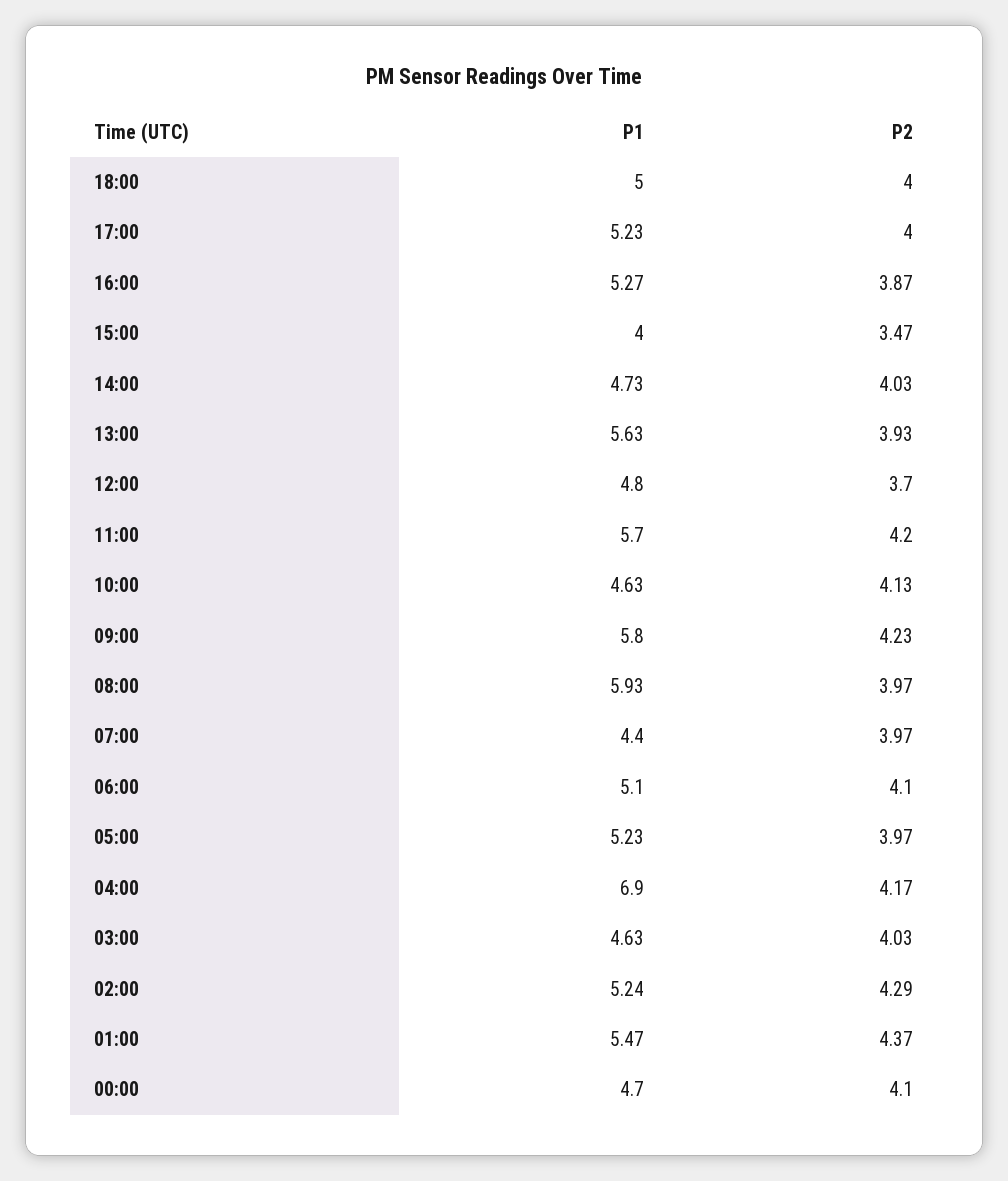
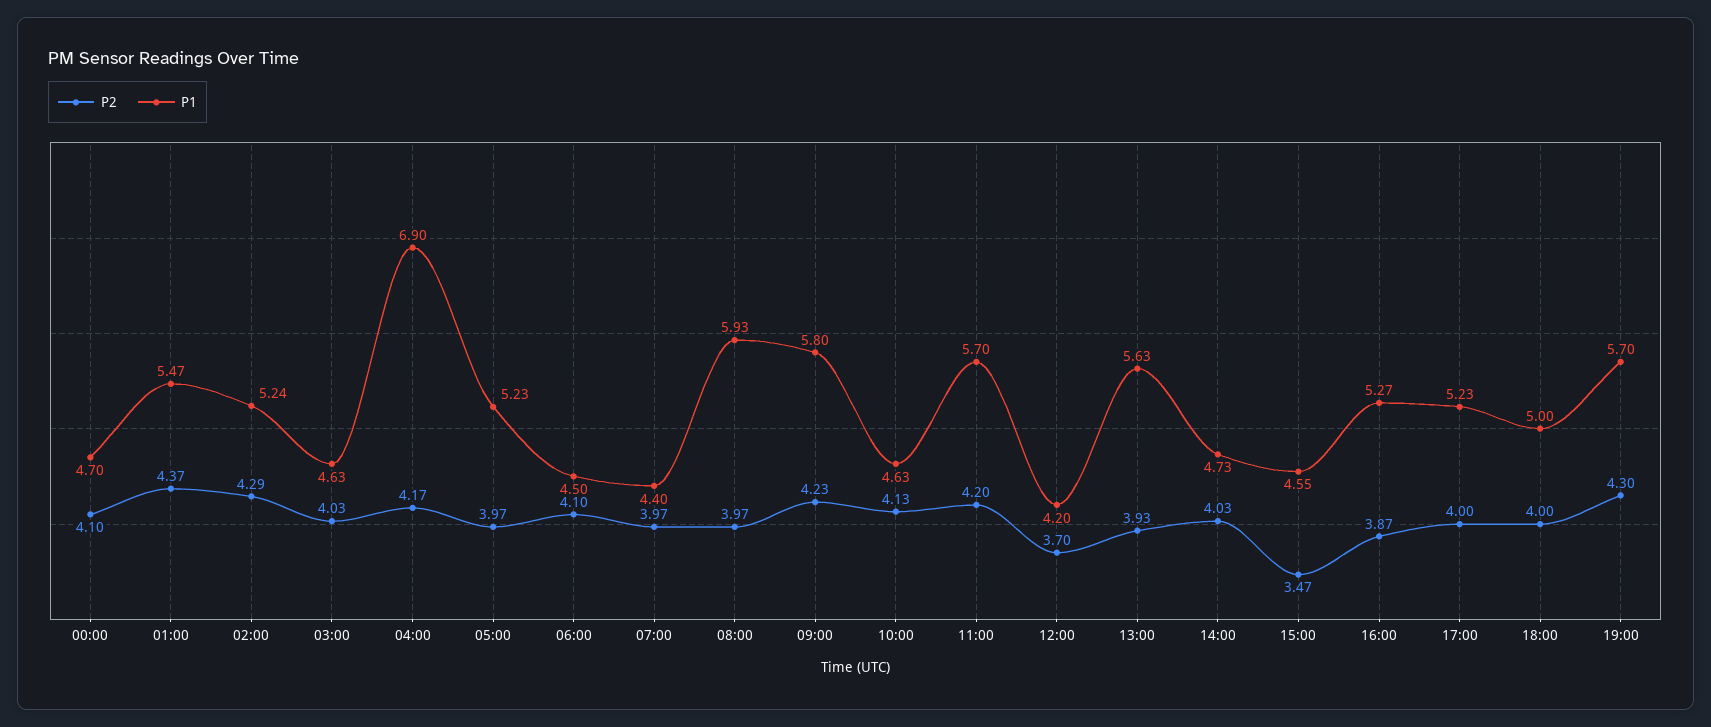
P1, 15:00: 4 -> 4.55
P1, 12:00: 4.8 -> 4.2
P1, 06:00: 5.1 -> 4.5
P2, 19:00: none -> 4.3
P1, 19:00: none -> 5.7

